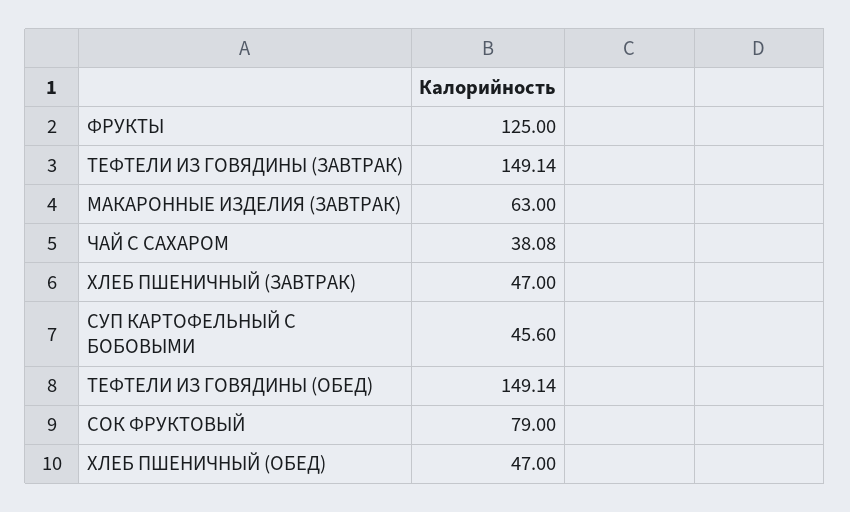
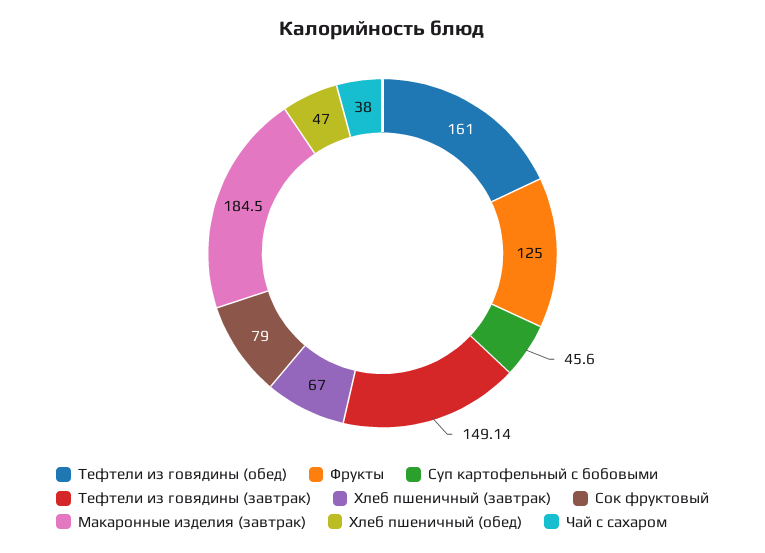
МАКАРОННЫЕ ИЗДЕЛИЯ (ЗАВТРАК): 63 -> 184.5
ЧАЙ С САХАРОМ: 38.08 -> 38
ХЛЕБ ПШЕНИЧНЫЙ (ЗАВТРАК): 47 -> 67
ТЕФТЕЛИ ИЗ ГОВЯДИНЫ (ОБЕД): 149.14 -> 161

